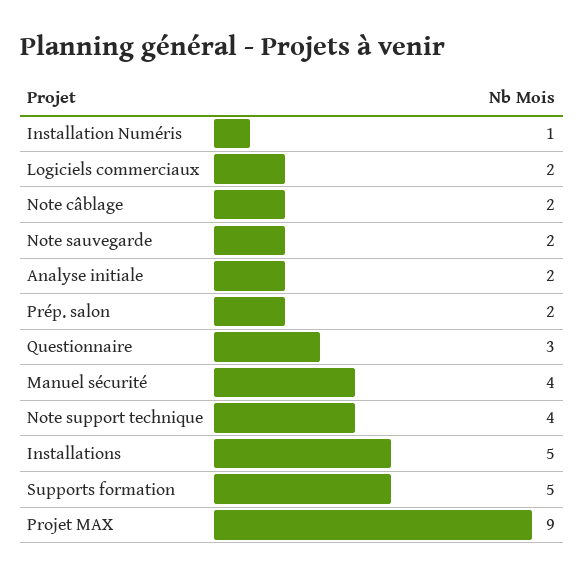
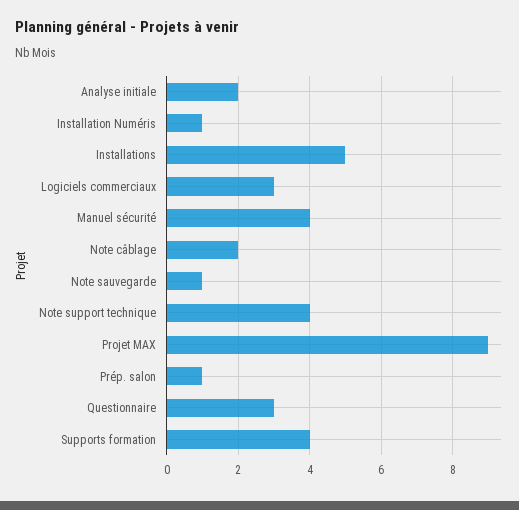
Logiciels commerciaux: 2 -> 3
Note sauvegarde: 2 -> 1
Prép. salon: 2 -> 1
Supports formation: 5 -> 4

